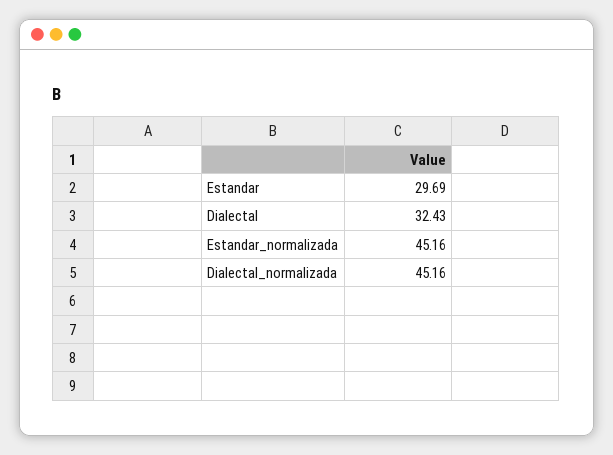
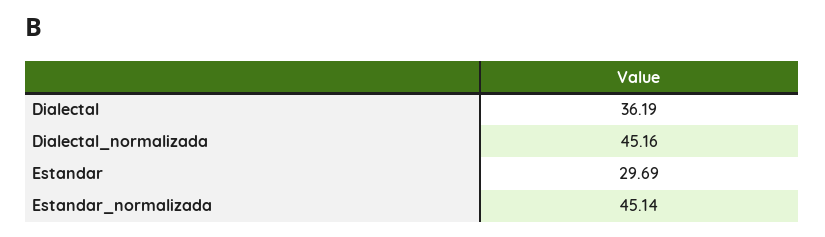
Dialectal: 32.43 -> 36.19
Estandar_normalizada: 45.16 -> 45.14

